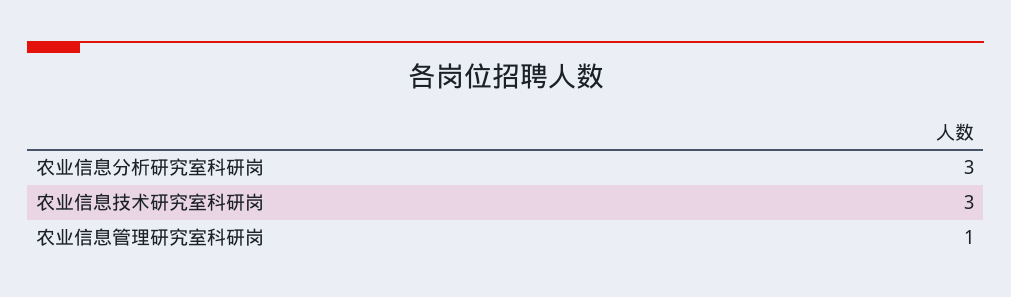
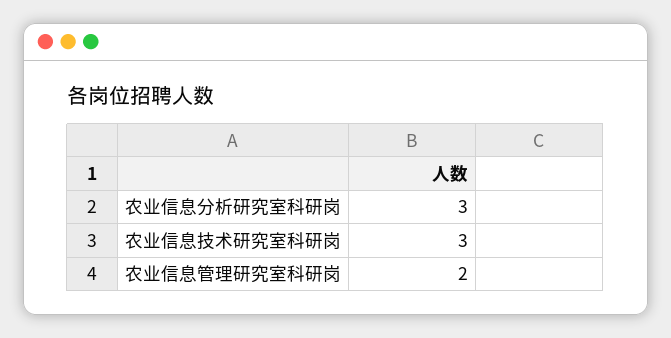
农业信息管理研究室科研岗: 1 -> 2

